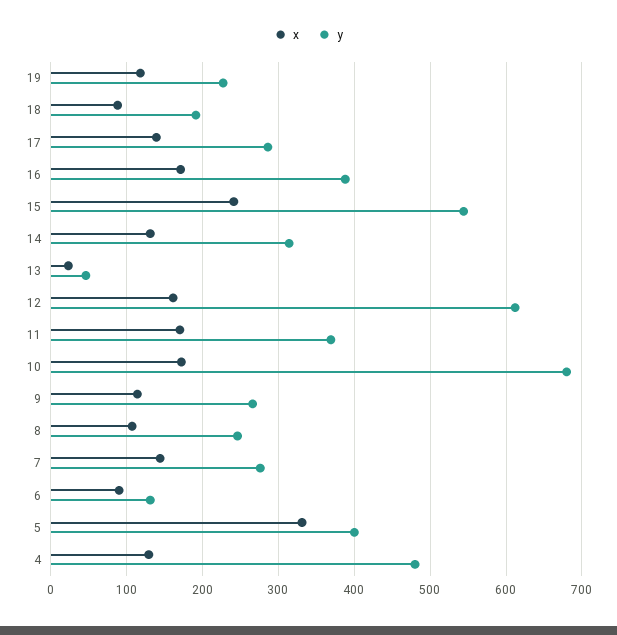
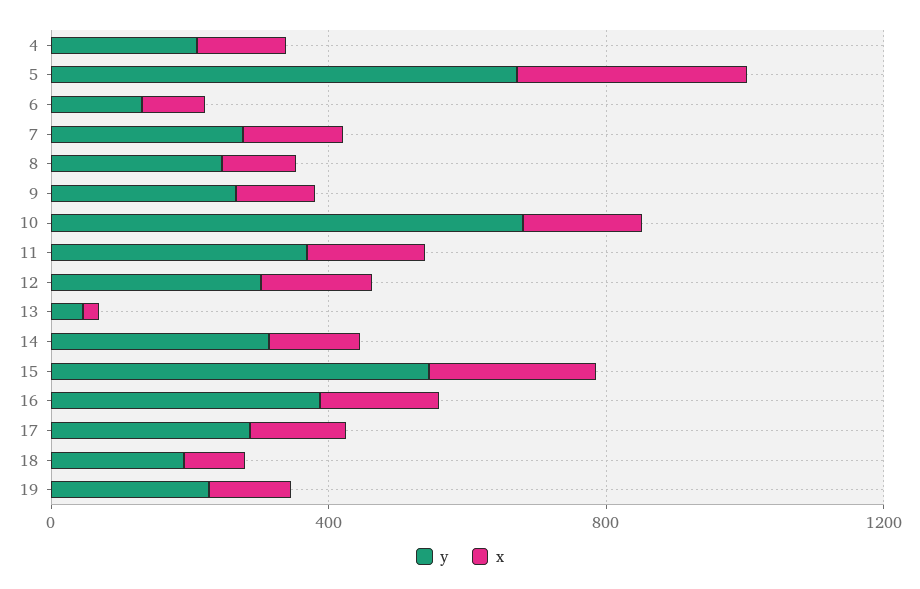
y, 12: 610 -> 300
y, 5: 400 -> 700
y, 4: 480 -> 200

